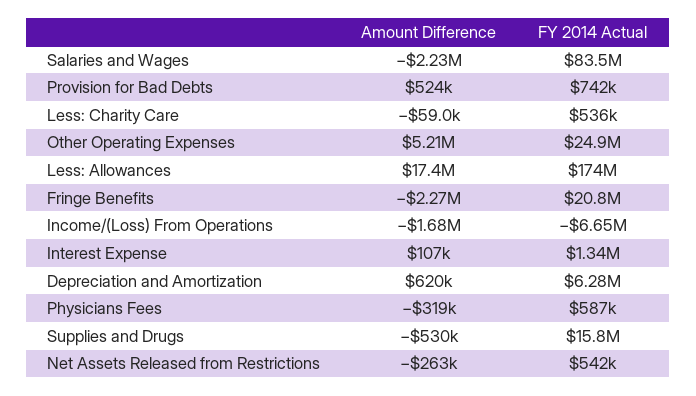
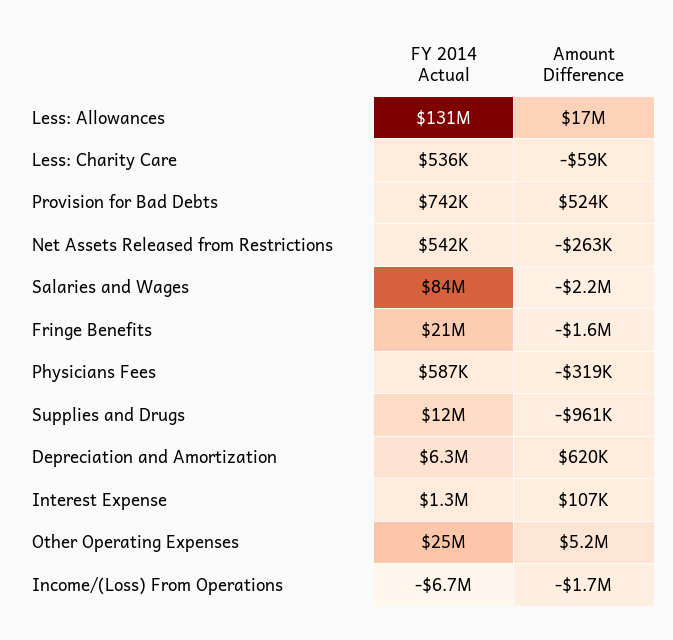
FY 2014 Actual, Less: Allowances: 174000000 -> 131000000
Amount Difference, Fringe Benefits: -2270000 -> -1600000
Amount Difference, Supplies and Drugs: -530000 -> -961000
FY 2014 Actual, Supplies and Drugs: 15800000 -> 12000000

